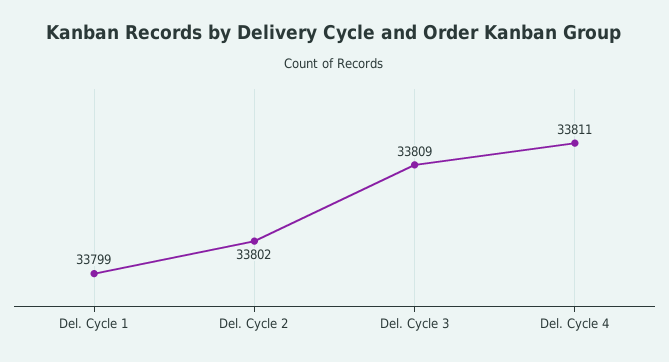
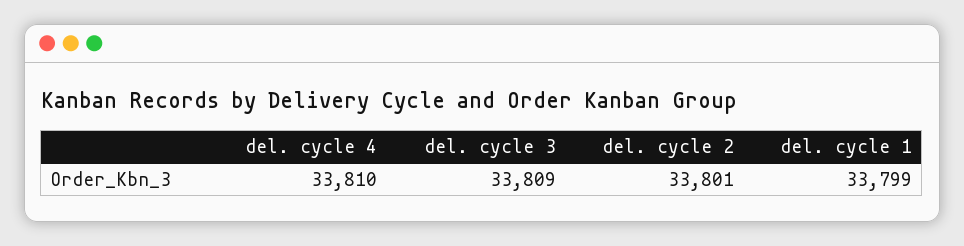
Del. Cycle 2: 33802 -> 33801
Del. Cycle 4: 33811 -> 33810

